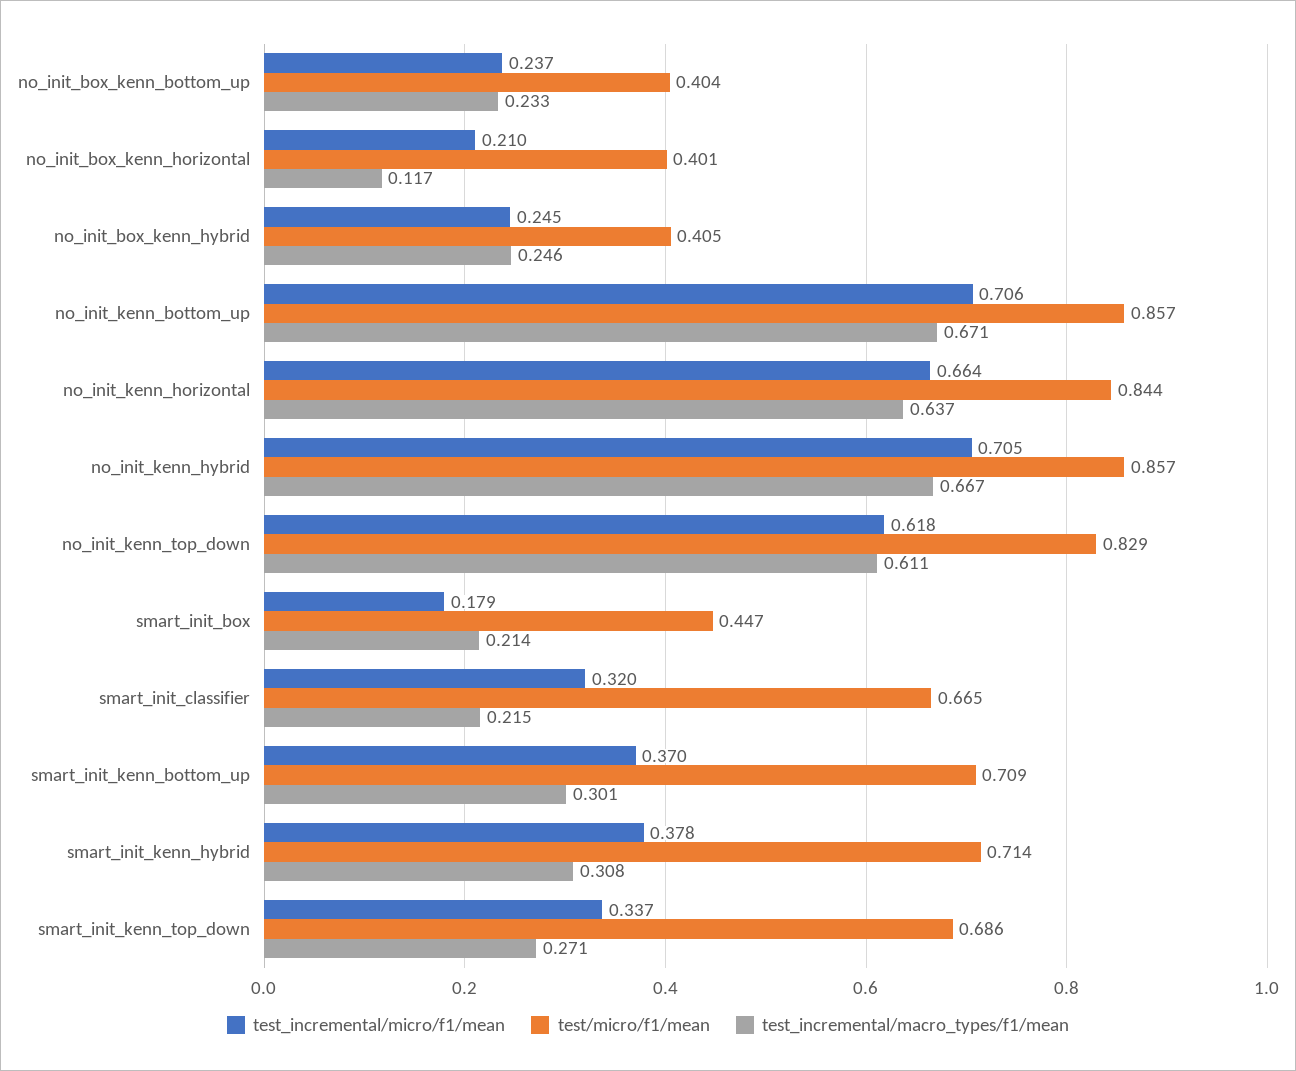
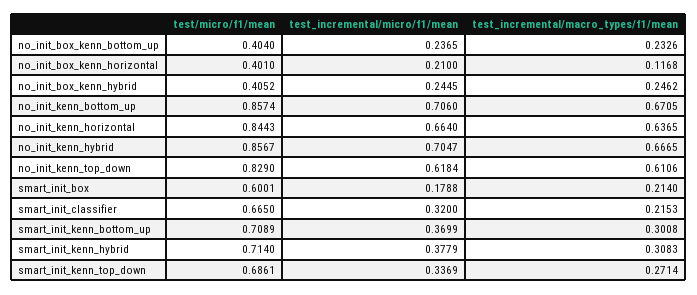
test/micro/f1/mean, smart_init_box: 0.447 -> 0.6001

